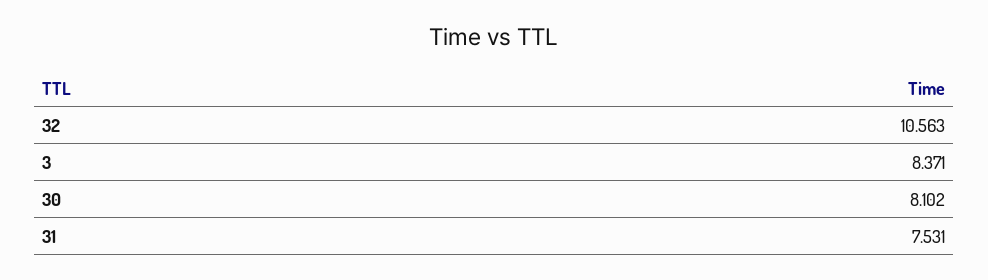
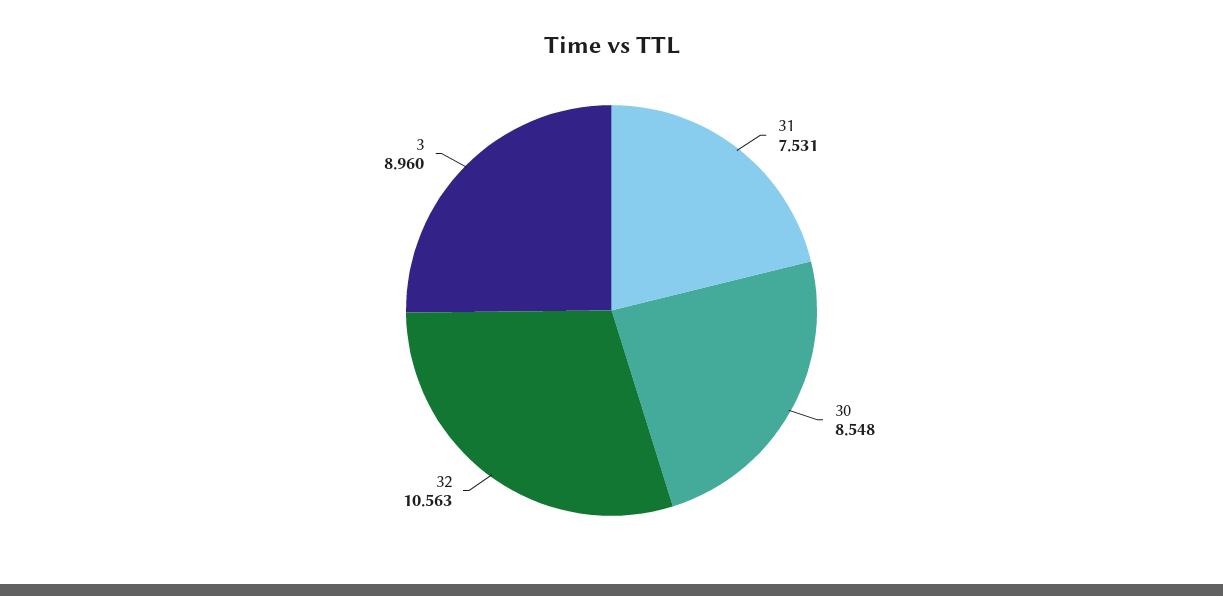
3: 8.371 -> 8.96
30: 8.102 -> 8.548

